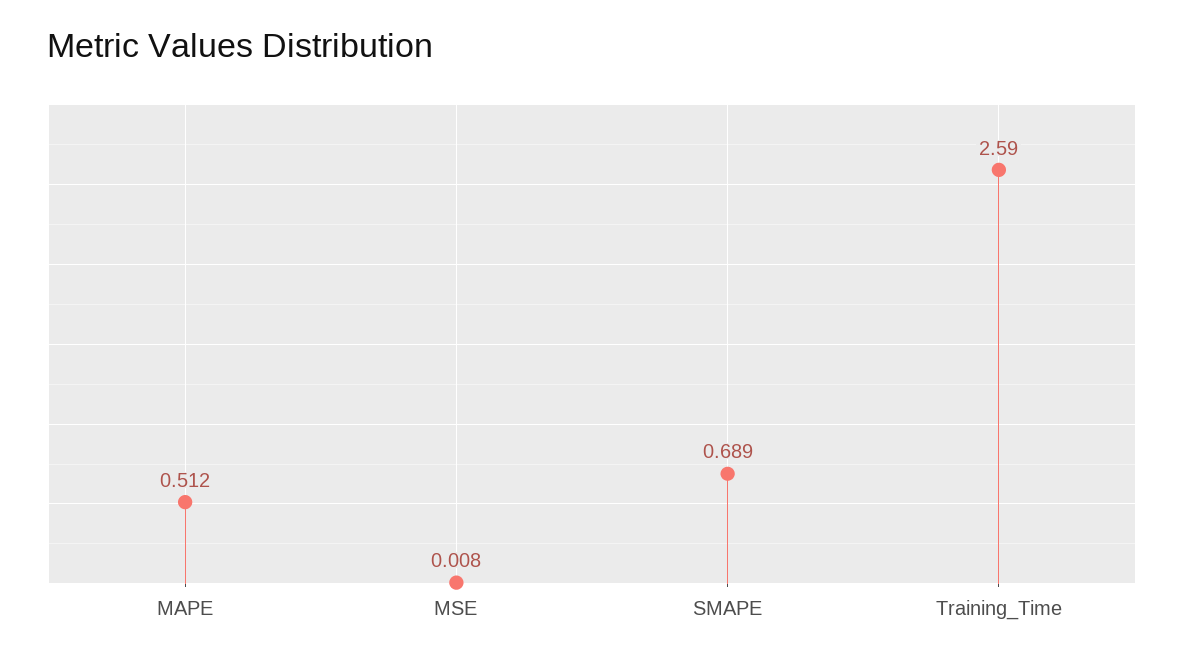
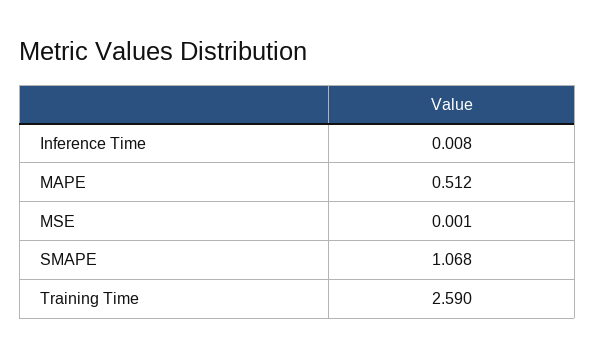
MSE: 0.008 -> 0.001
SMAPE: 0.689 -> 1.068
Inference Time: none -> 0.008

